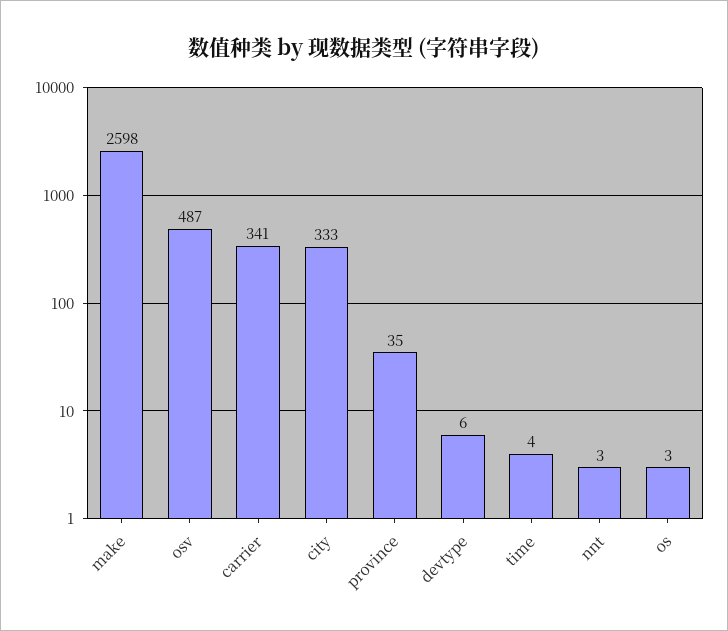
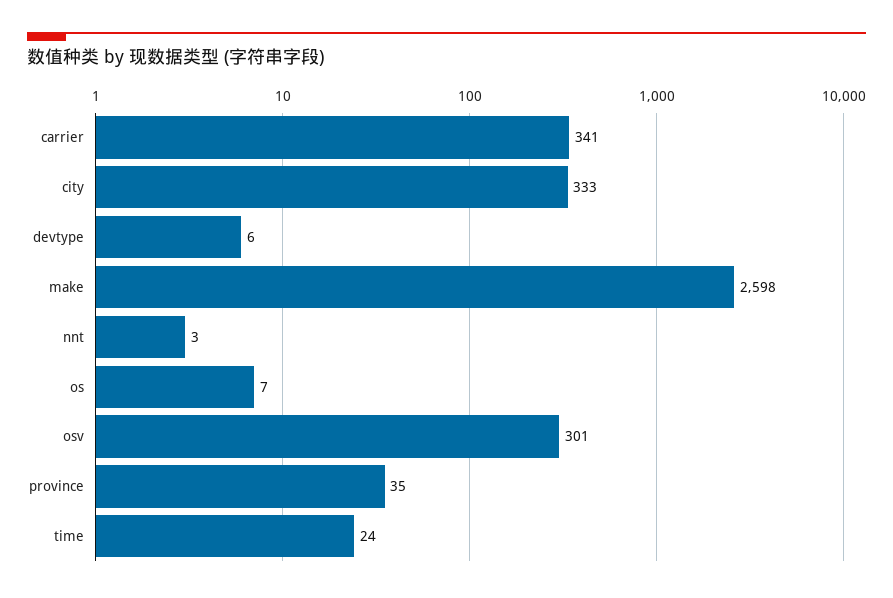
osv: 487 -> 301
time: 4 -> 24
os: 3 -> 7

